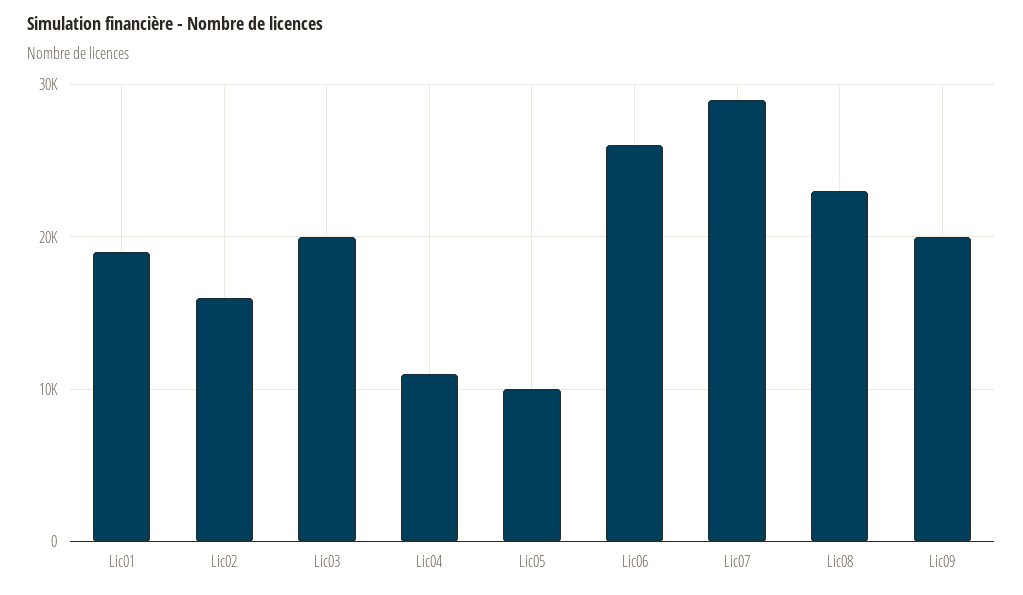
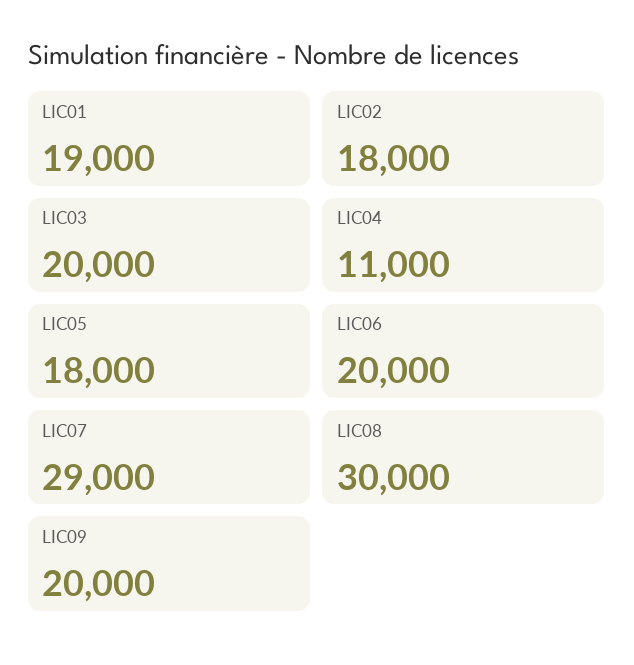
Lic02: 16000 -> 18000
Lic05: 10000 -> 18000
Lic06: 26000 -> 20000
Lic08: 23000 -> 30000

